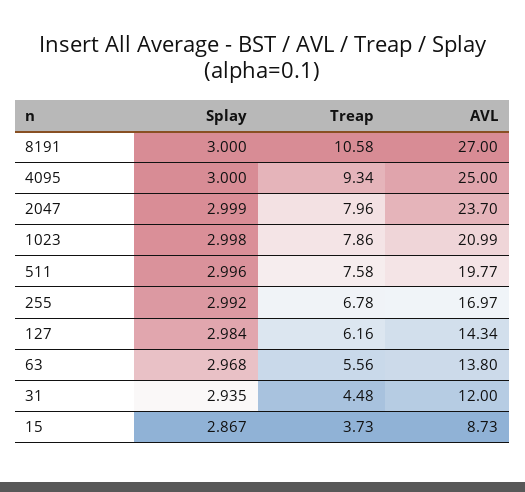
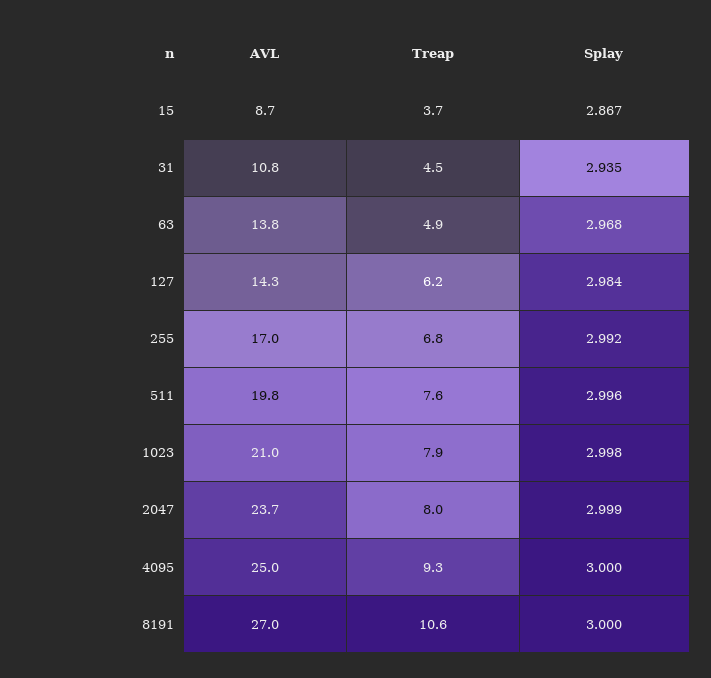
Treap, 63: 5.56 -> 4.9
AVL, 31: 12 -> 10.8

